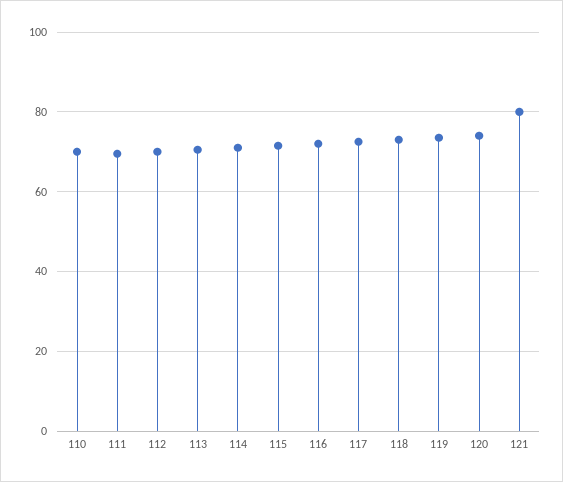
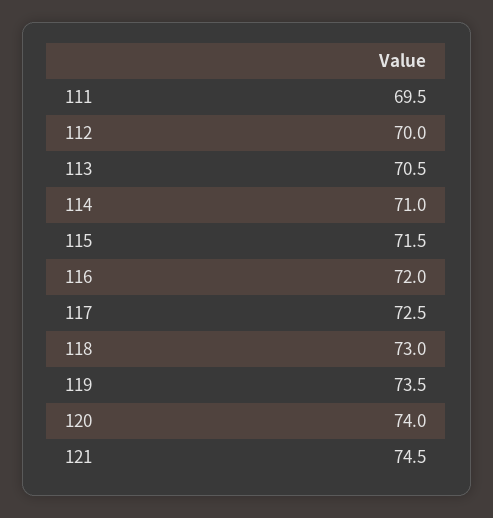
110: 70 -> none
121: 80 -> 74.5

